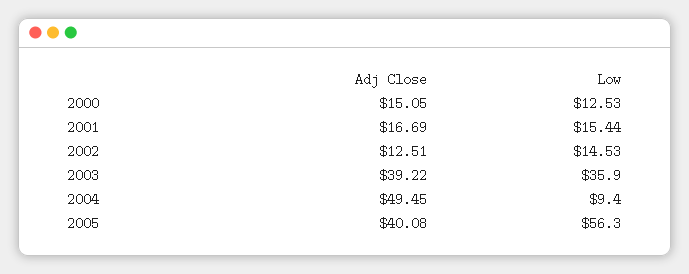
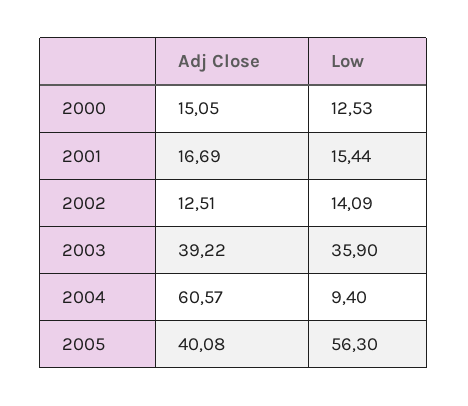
Low, 2002: 14.53 -> 14.09
Adj Close, 2004: 49.45 -> 60.57

